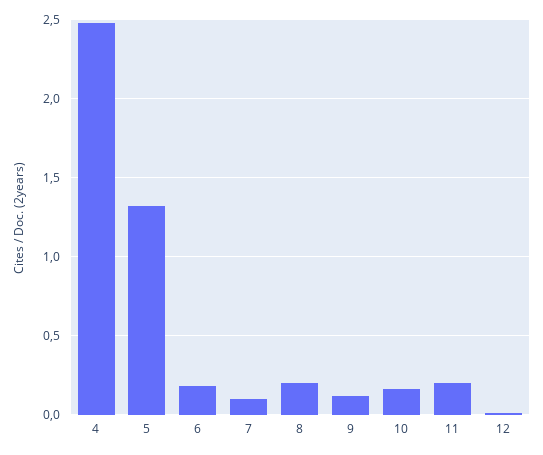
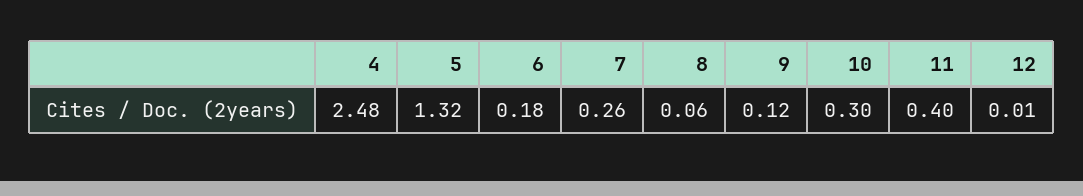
7: 0.1 -> 0.26
8: 0.2 -> 0.06
10: 0.15 -> 0.3
11: 0.2 -> 0.4

